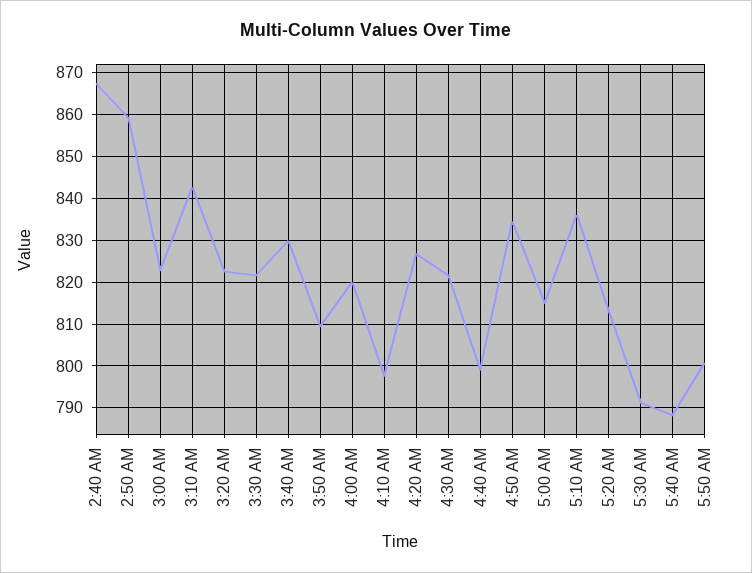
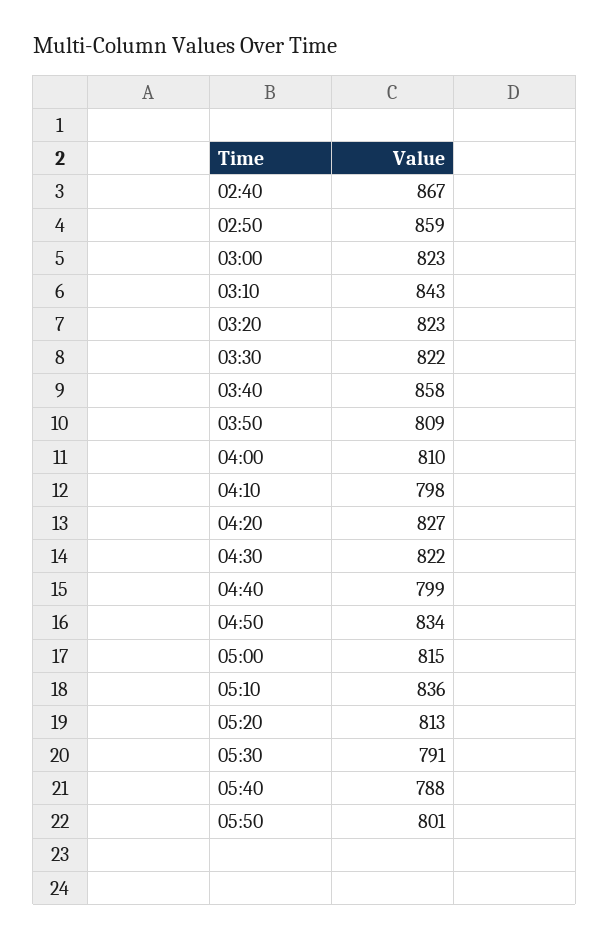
3:40 AM: 830 -> 858
4:00 AM: 820 -> 810

